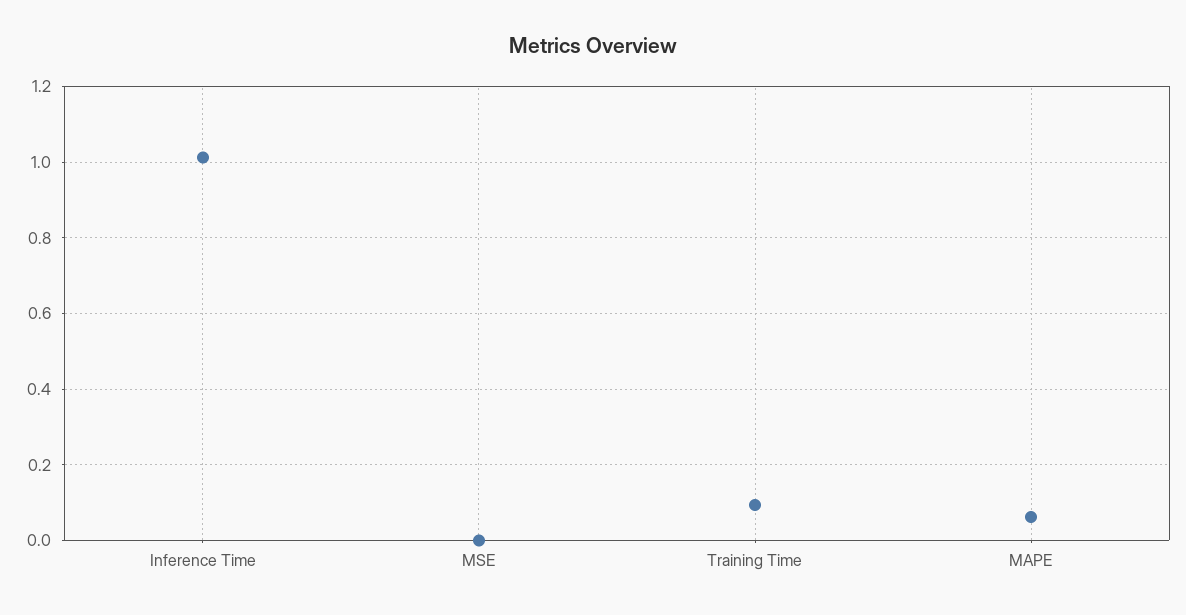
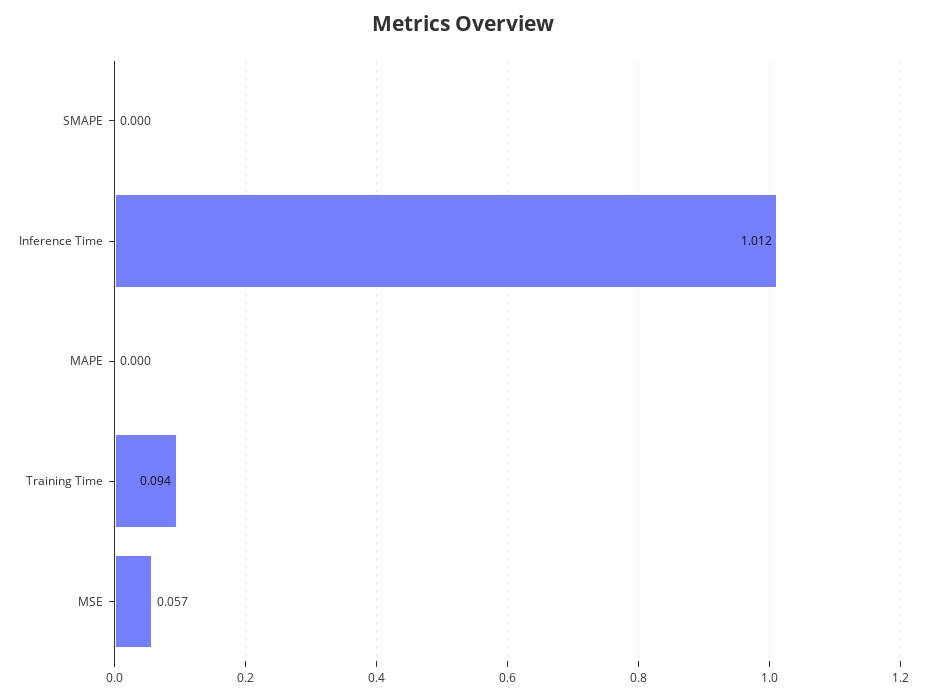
MSE: 0 -> 0.057
MAPE: 0.06 -> 0
SMAPE: none -> 0

